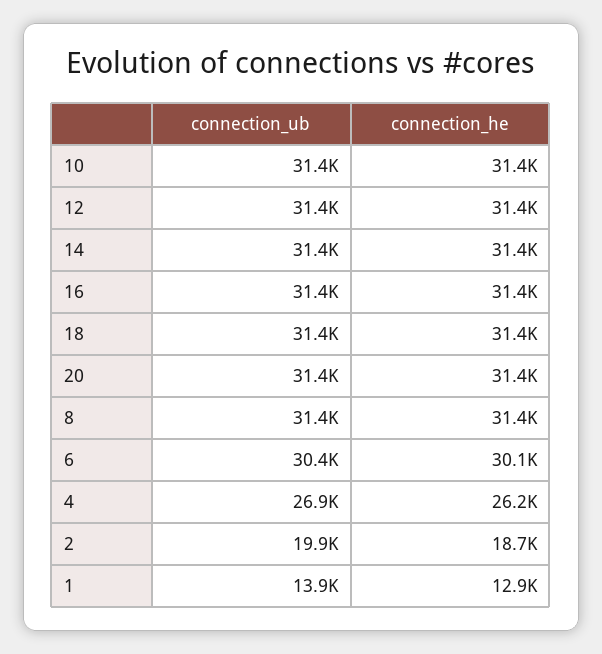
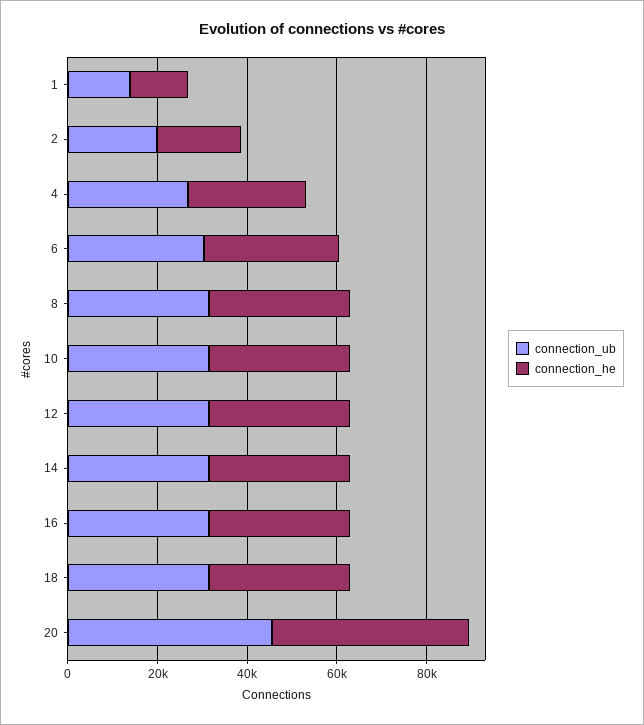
connection_ub, 20: 31400 -> 45000
connection_he, 20: 31400 -> 45000

